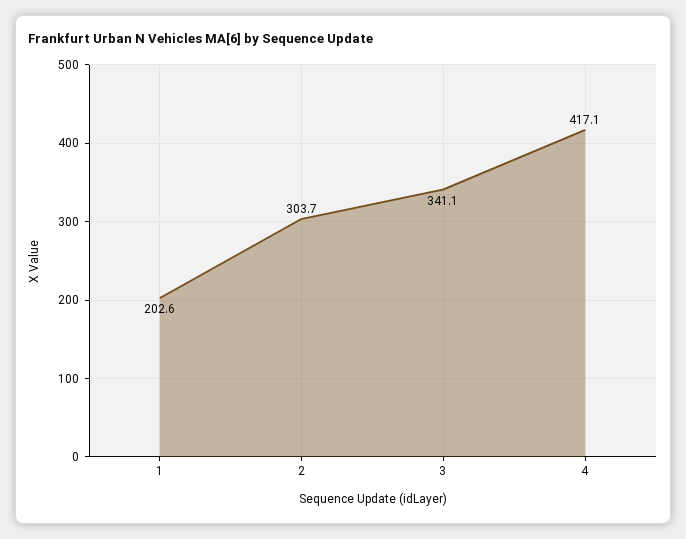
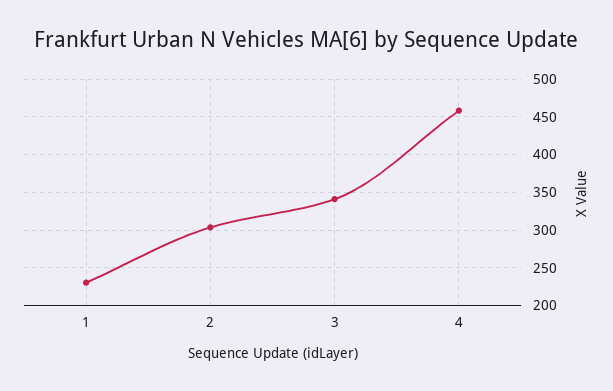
1: 202.6 -> 230
4: 417.1 -> 460

